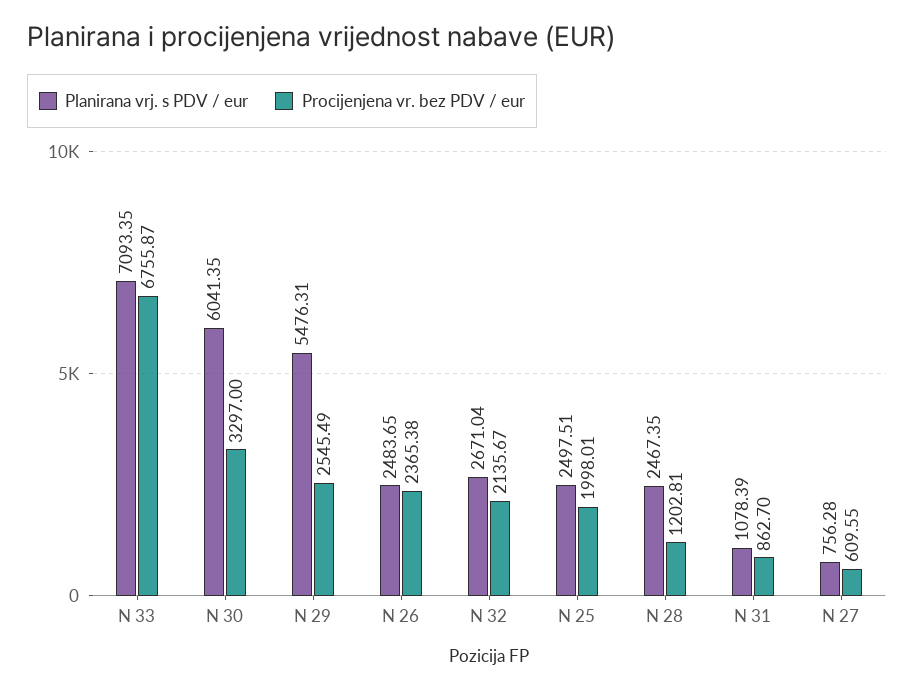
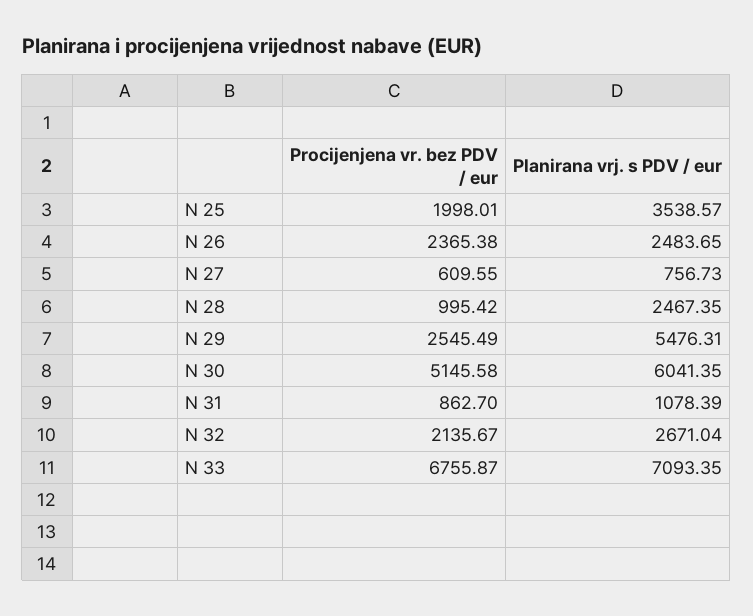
Procijenjena vr. bez PDV / eur, N 30: 3297 -> 5145.58
Planirana vrj. s PDV / eur, N 25: 2497.51 -> 3538.57
Procijenjena vr. bez PDV / eur, N 28: 1202.81 -> 995.42
Planirana vrj. s PDV / eur, N 27: 756.28 -> 756.73

